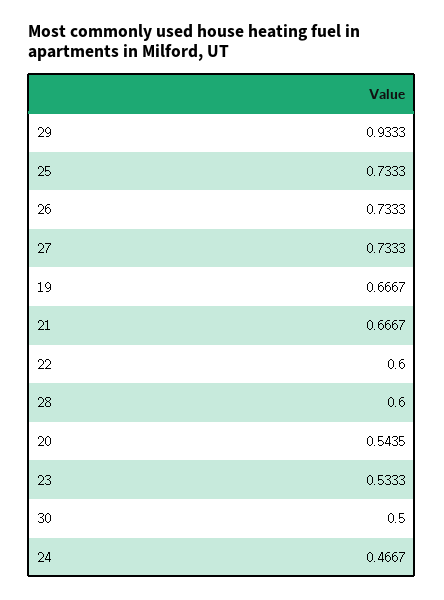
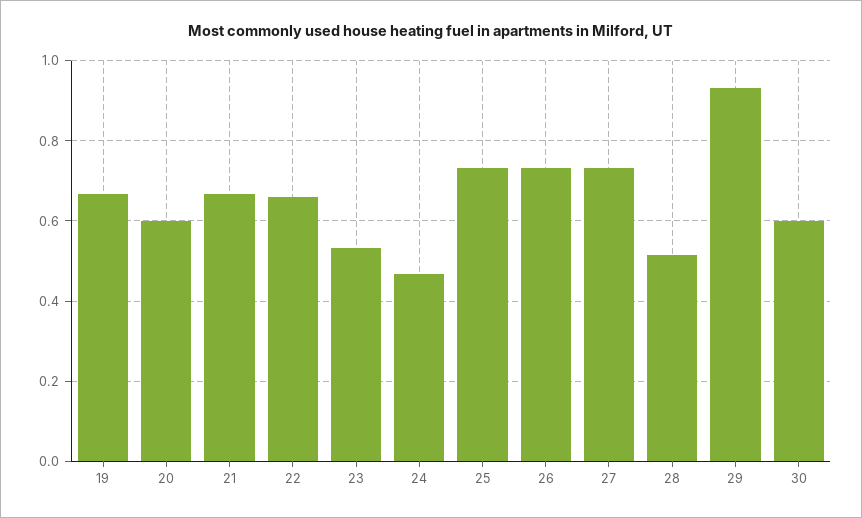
22: 0.6 -> 0.66
28: 0.6 -> 0.52
20: 0.5435 -> 0.6
30: 0.5 -> 0.6

